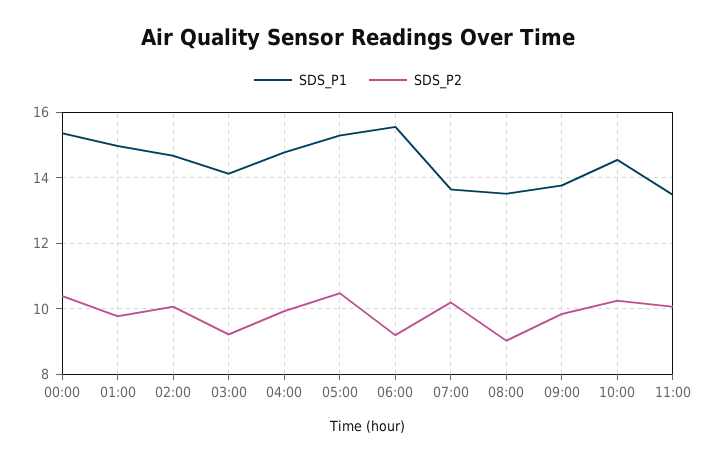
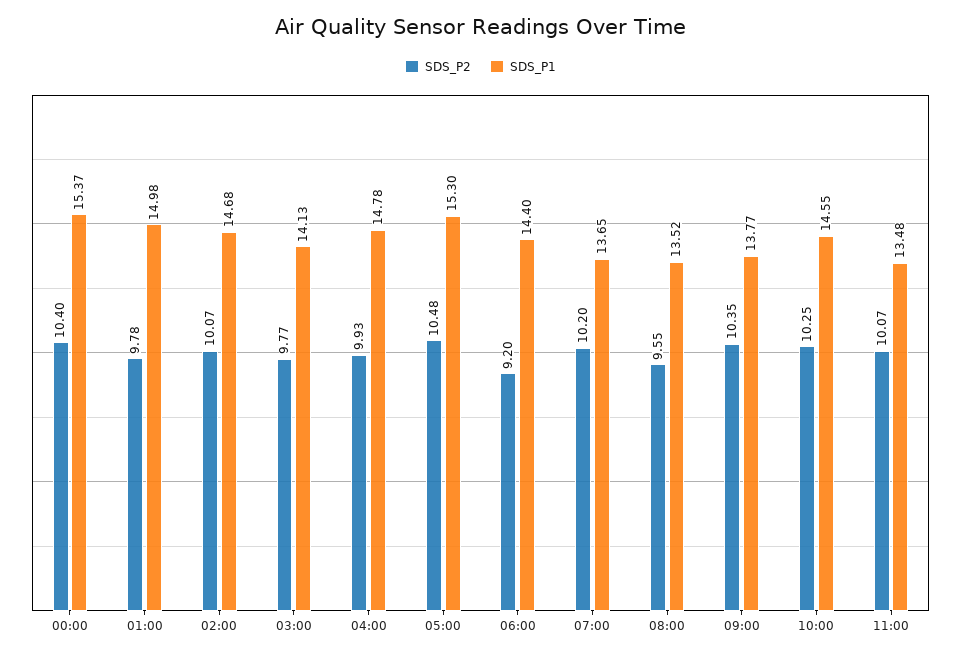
SDS_P2, 03:00: 9.2 -> 9.77
SDS_P1, 06:00: 15.6 -> 14.4
SDS_P2, 08:00: 9 -> 9.55
SDS_P2, 09:00: 9.8 -> 10.35

